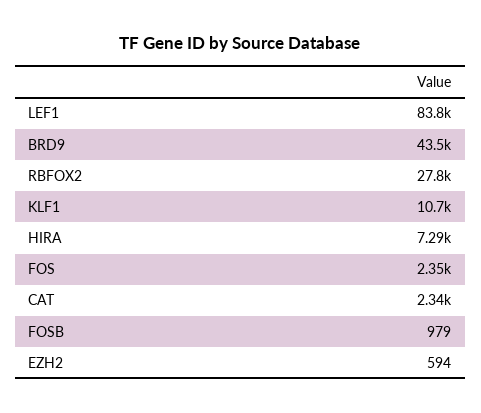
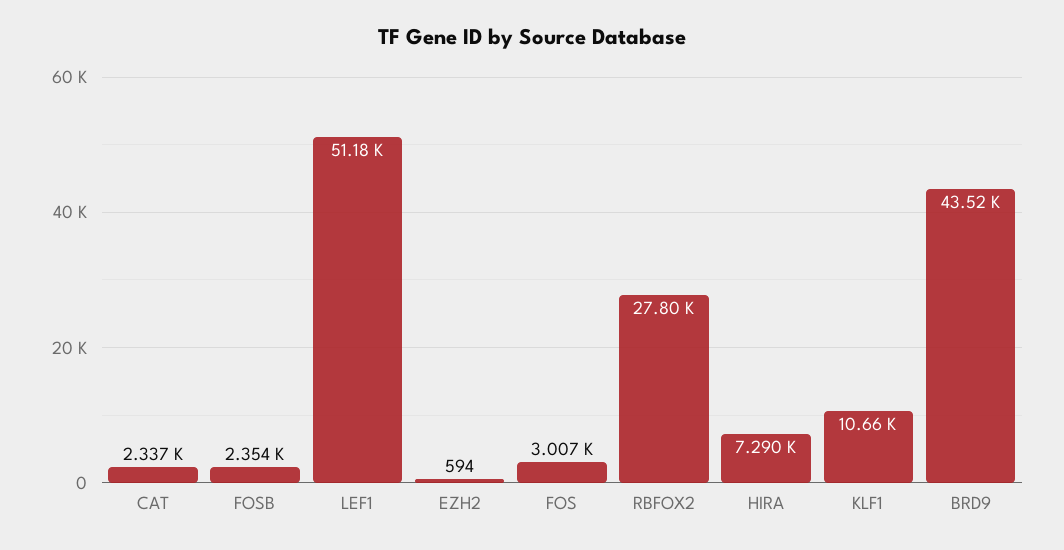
LEF1: 83800 -> 51180
FOS: 2350 -> 3007
FOSB: 979 -> 2354

